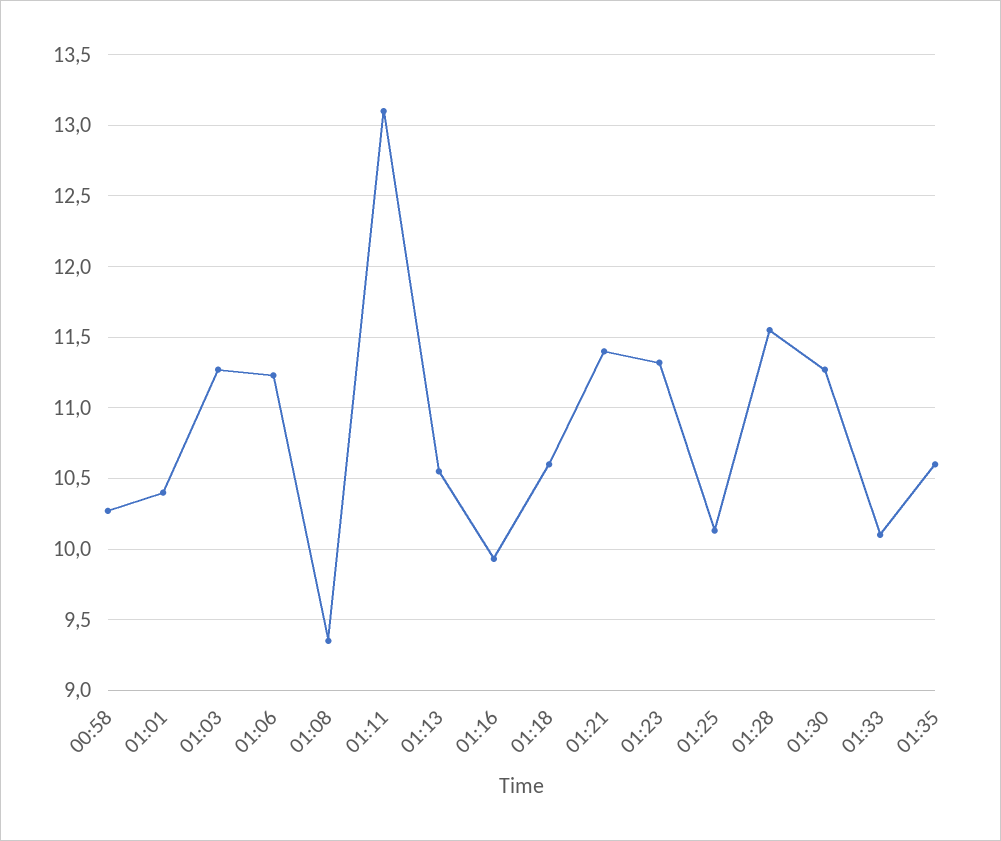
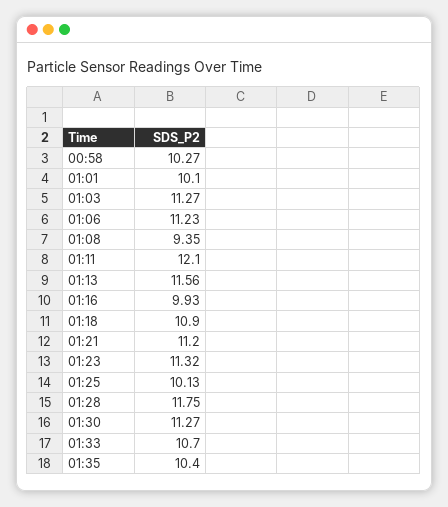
01:01: 10.4 -> 10.1
01:11: 13.1 -> 12.1
01:13: 10.55 -> 11.56
01:18: 10.6 -> 10.9
01:21: 11.4 -> 11.2
01:28: 11.55 -> 11.75
01:33: 10.1 -> 10.7
01:35: 10.6 -> 10.4

